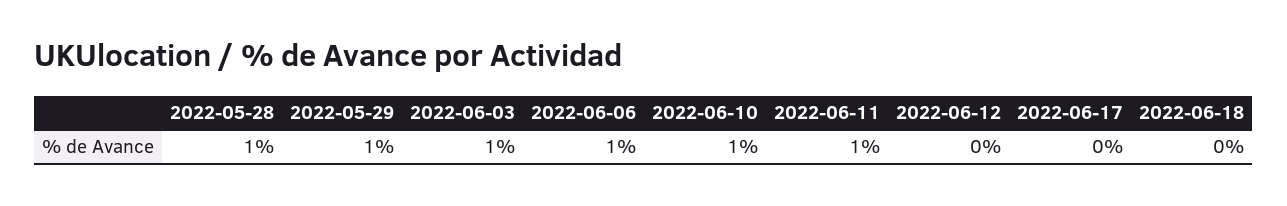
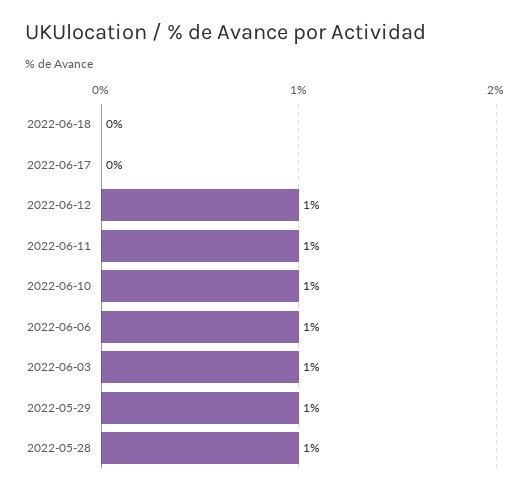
2022-06-12: 0 -> 1

